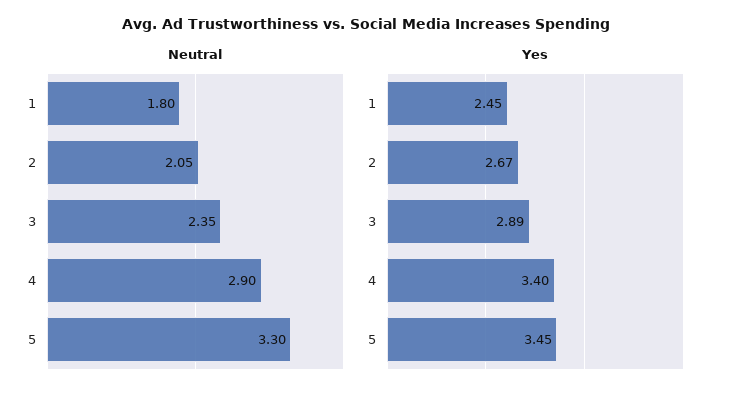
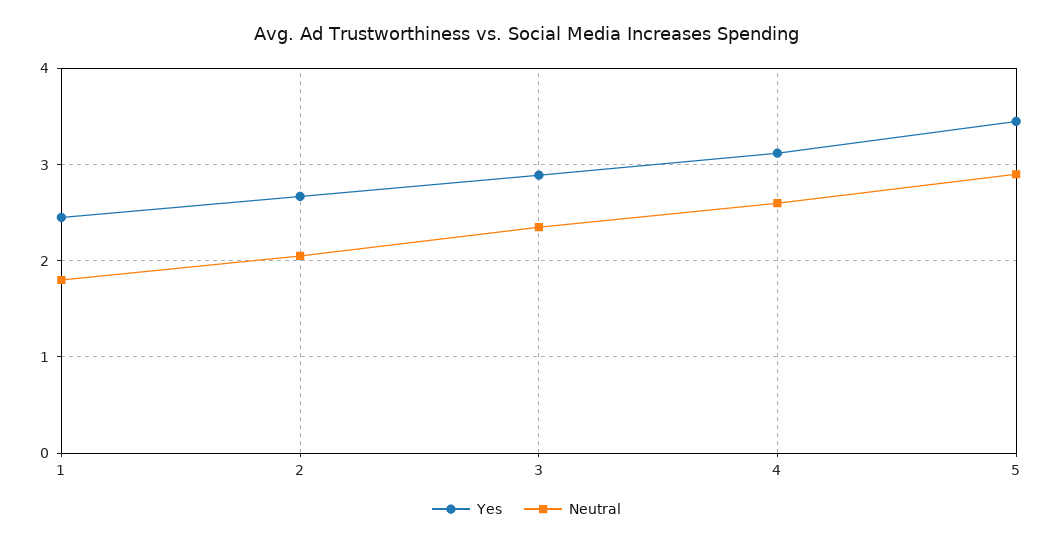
Neutral, 4: 2.9 -> 2.6
Neutral, 5: 3.3 -> 2.9
Yes, 4: 3.4 -> 3.1

